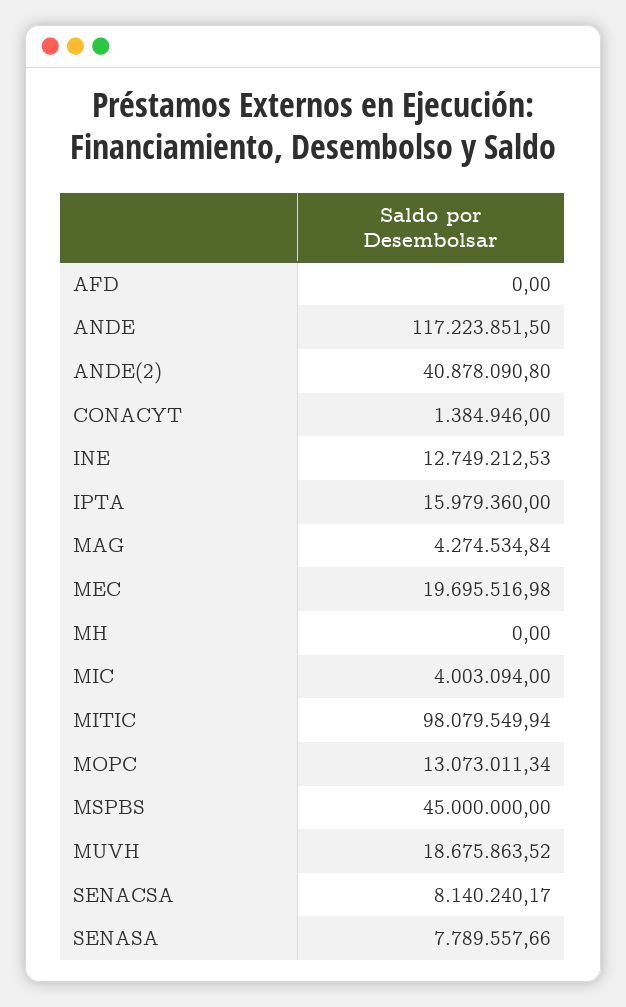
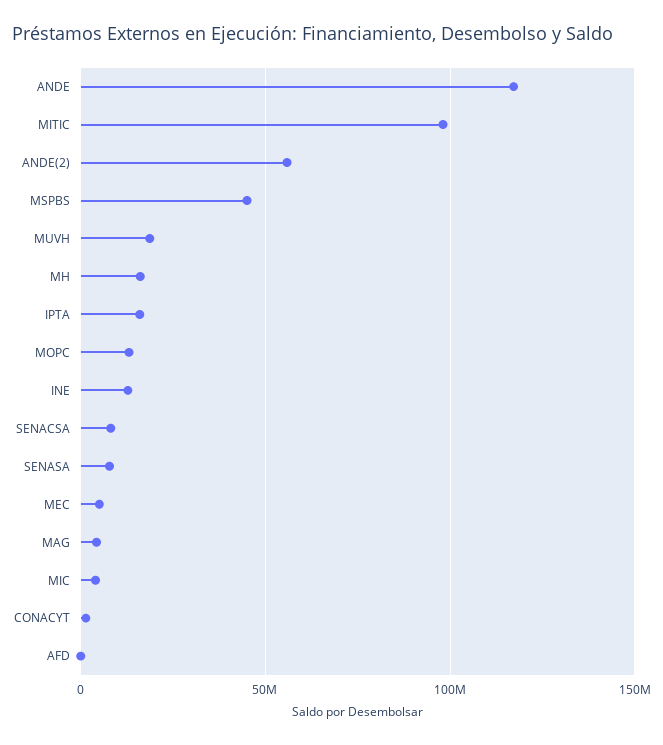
ANDE(2): 40878090.8 -> 55000000
MEC: 19695516.98 -> 5000000
MH: 0 -> 15000000

